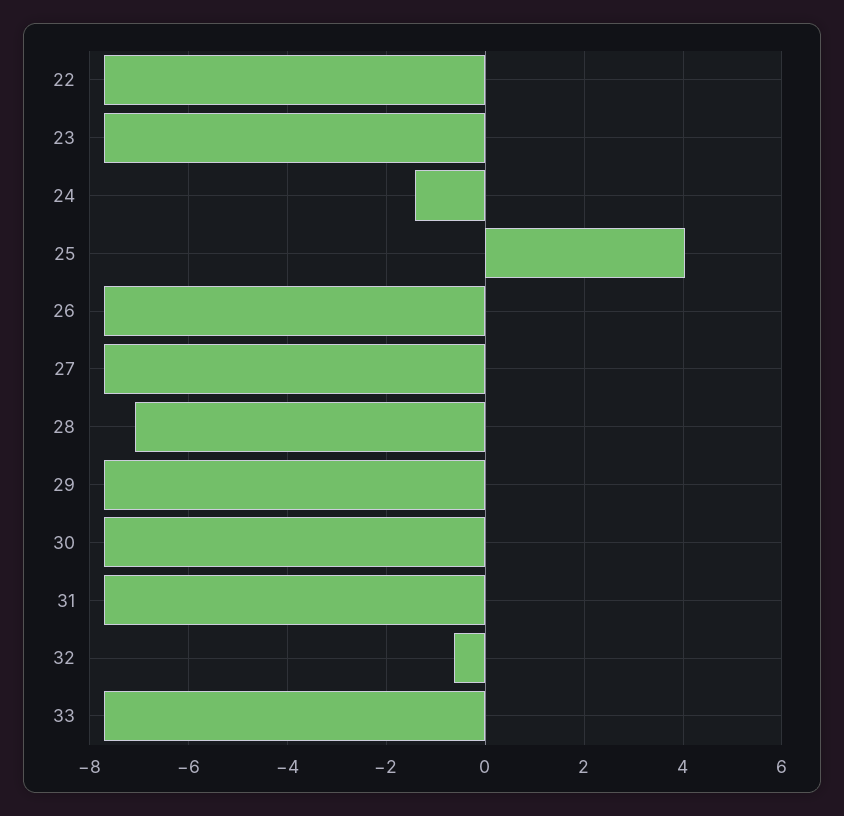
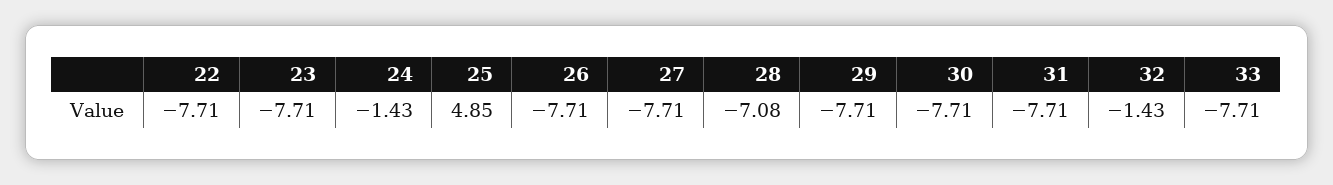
25: 4 -> 4.85
32: -0.6 -> -1.43

